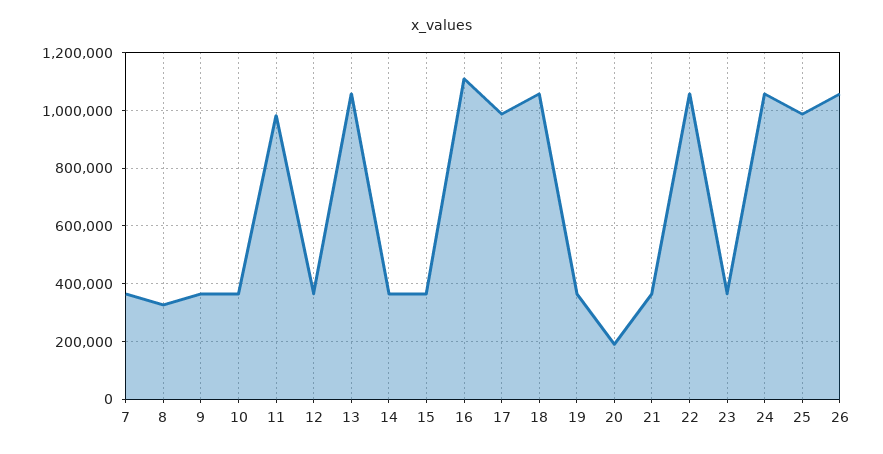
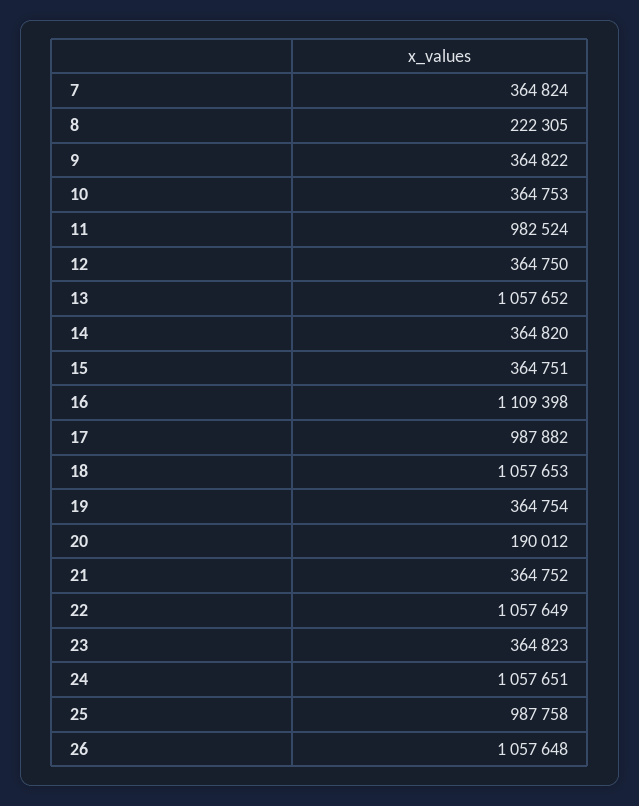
8: 325000 -> 222305

